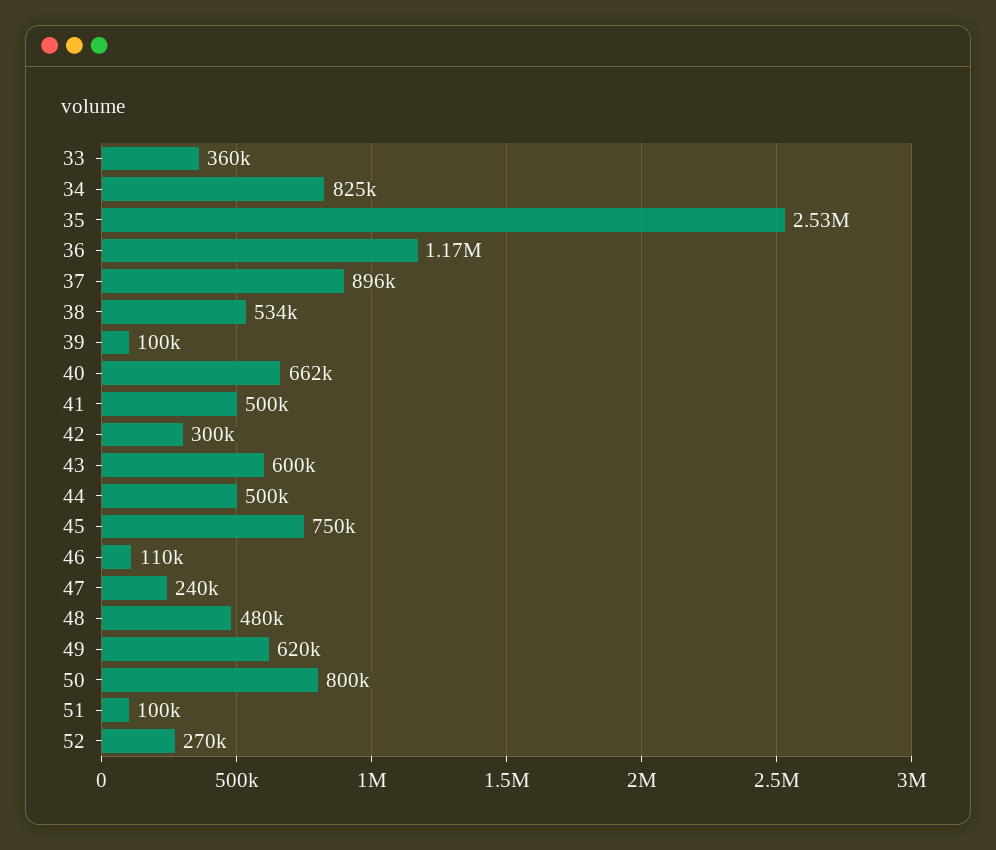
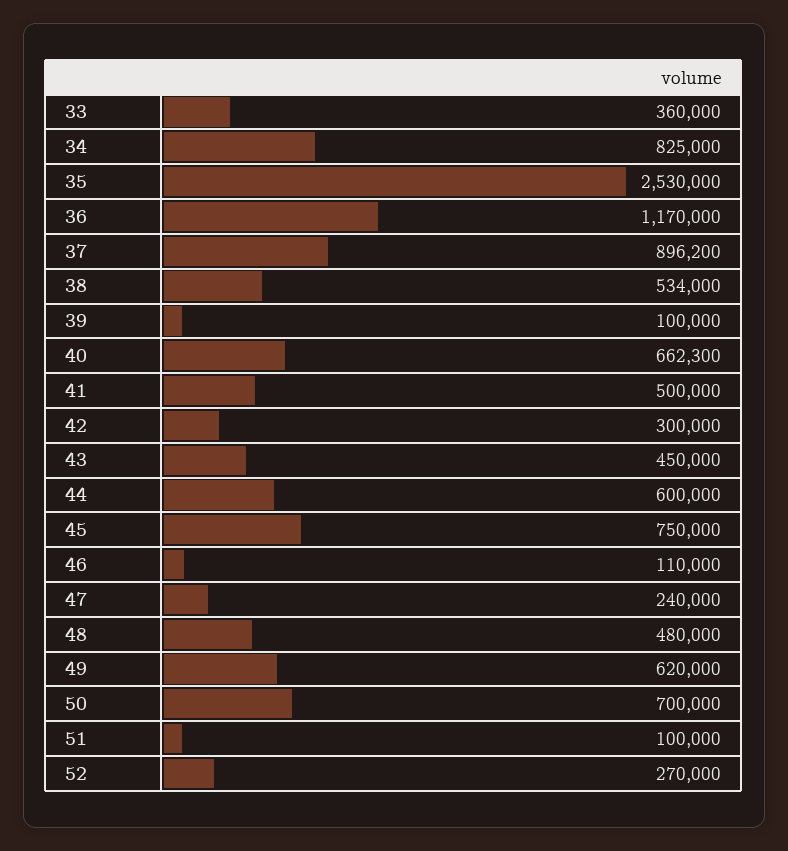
43: 600000 -> 450000
44: 500000 -> 600000
50: 800000 -> 700000

